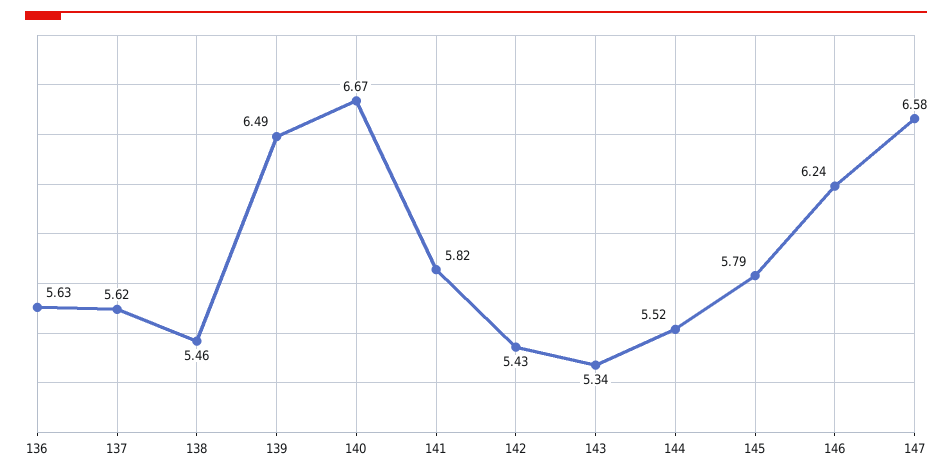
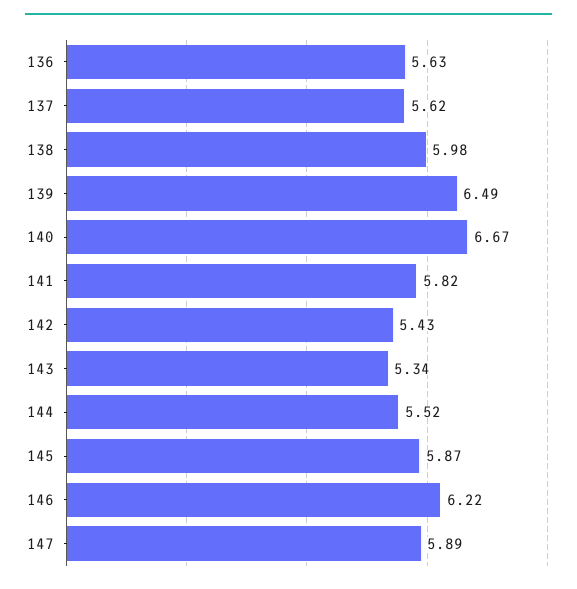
138: 5.46 -> 5.98
145: 5.79 -> 5.87
146: 6.24 -> 6.22
147: 6.58 -> 5.89

